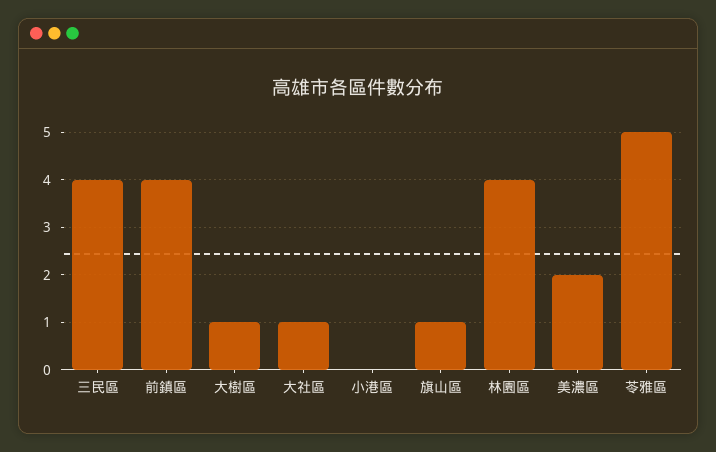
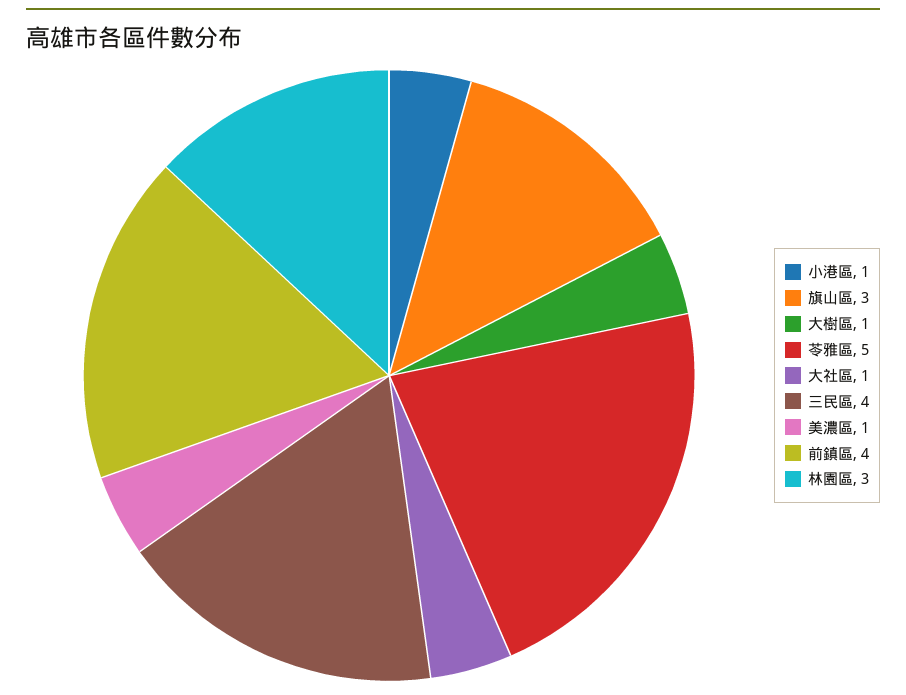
小港區: 0 -> 1
旗山區: 1 -> 3
林園區: 4 -> 3
美濃區: 2 -> 1

